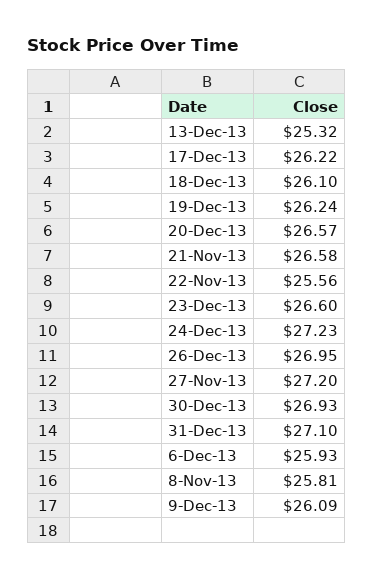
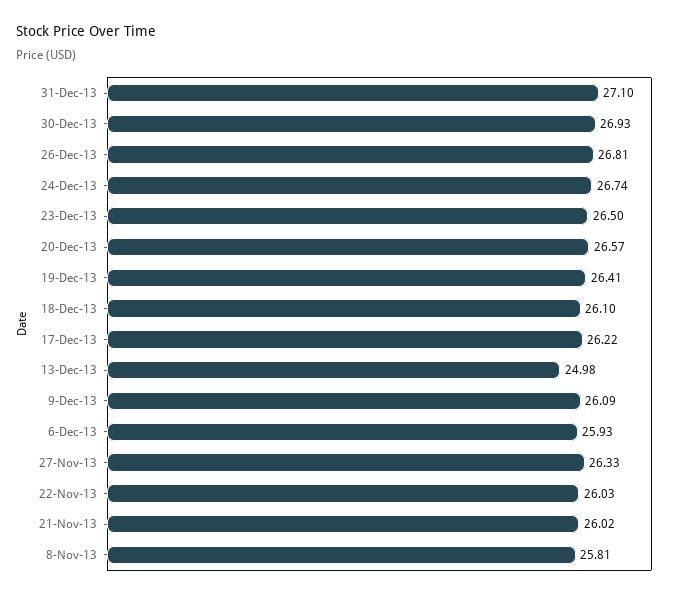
13-Dec-13: 25.32 -> 24.98
19-Dec-13: 26.24 -> 26.41
21-Nov-13: 26.58 -> 26.02
22-Nov-13: 25.56 -> 26.03
23-Dec-13: 26.6 -> 26.5
24-Dec-13: 27.23 -> 26.74
26-Dec-13: 26.95 -> 26.81
27-Nov-13: 27.2 -> 26.33

